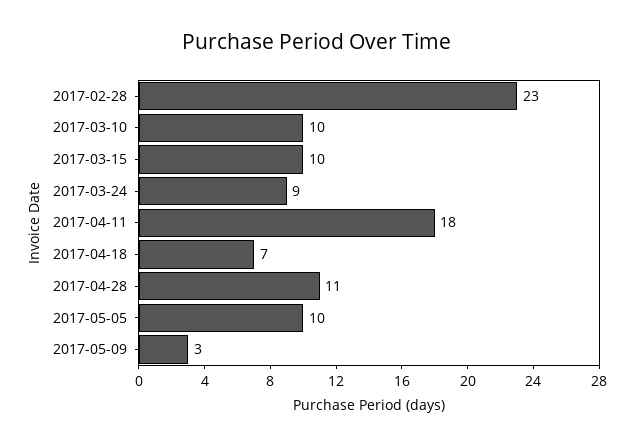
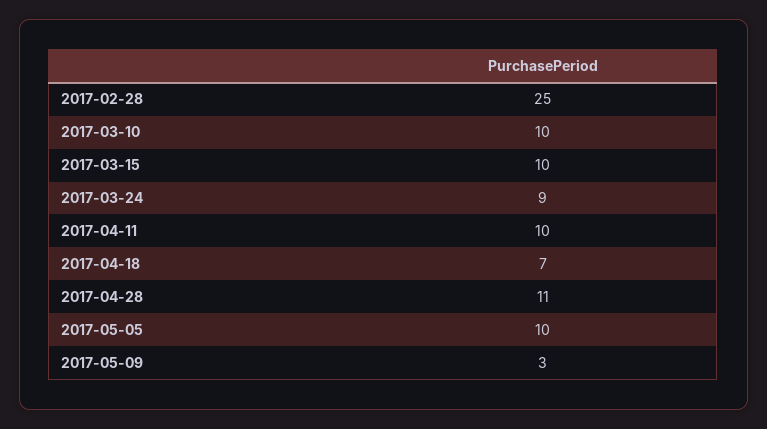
2017-02-28: 23 -> 25
2017-04-11: 18 -> 10

